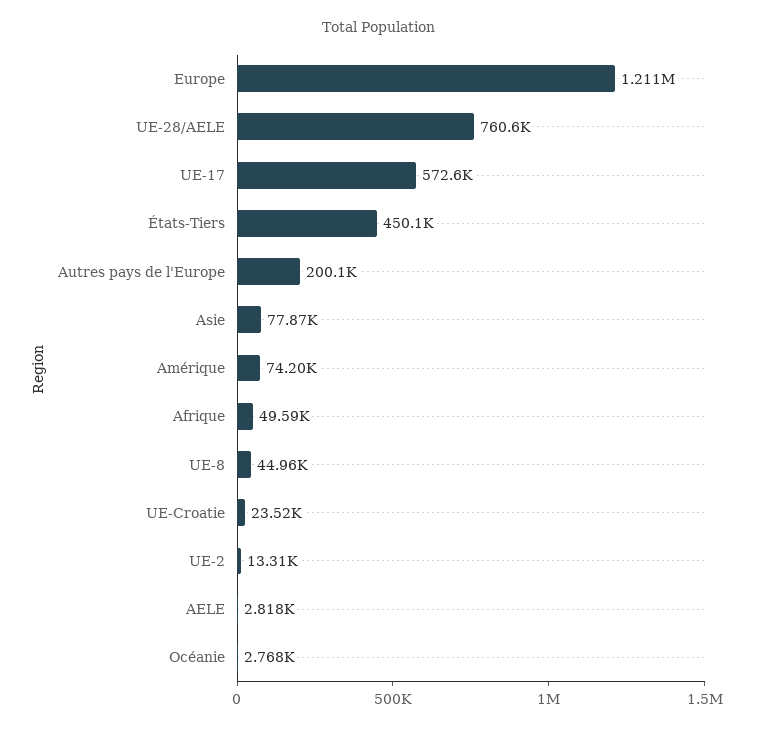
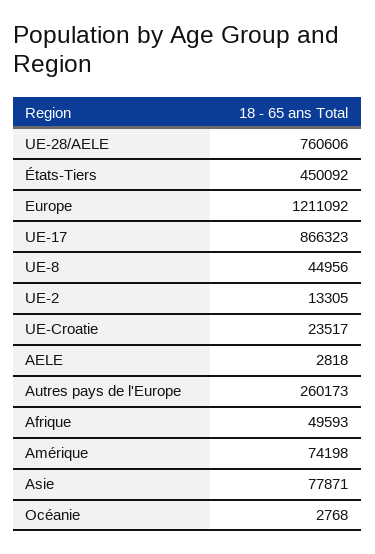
UE-17: 572600 -> 866323
Autres pays de l'Europe: 200100 -> 260173

